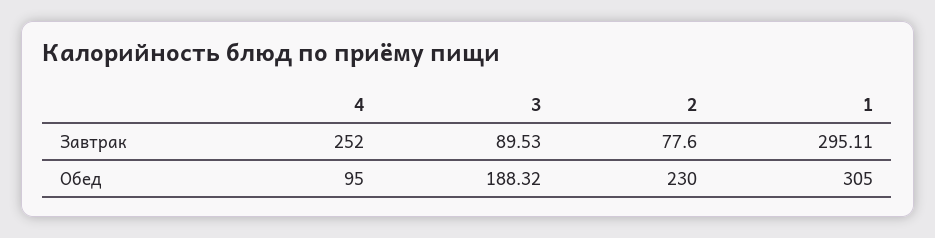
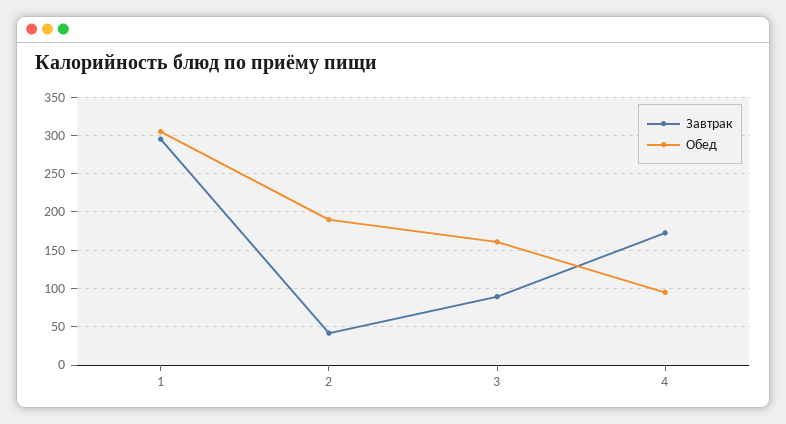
Завтрак, 4: 252 -> 170
Завтрак, 2: 77.6 -> 40
Обед, 3: 188.32 -> 160
Обед, 2: 230 -> 190

